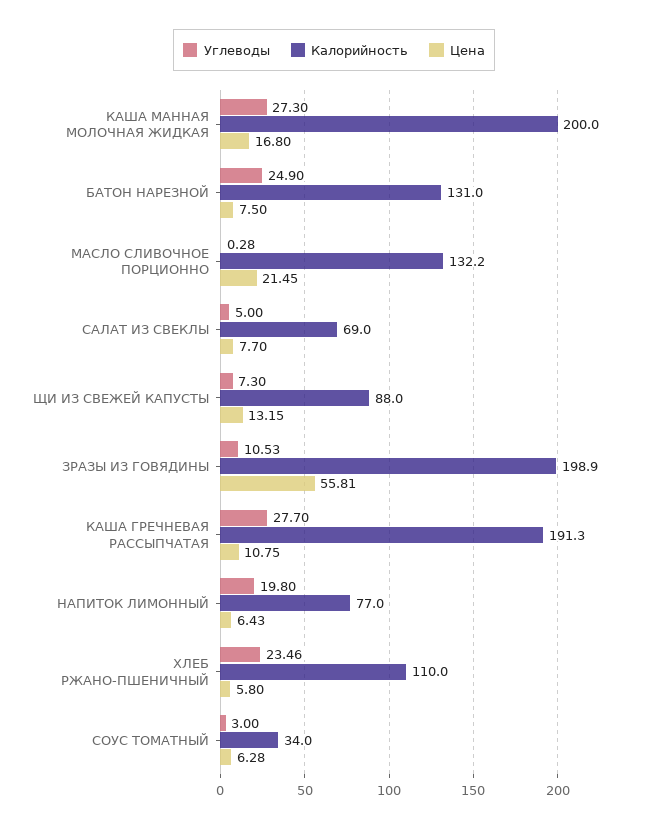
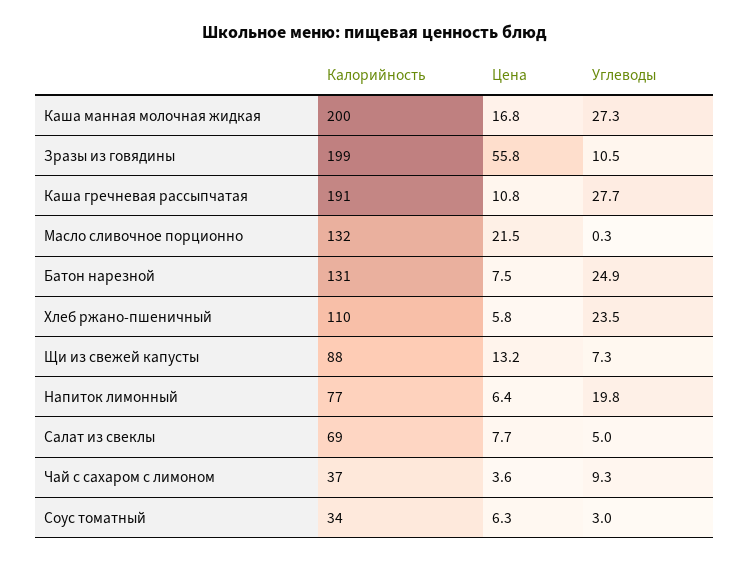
Калорийность, Чай с сахаром с лимоном: none -> 37
Цена, Чай с сахаром с лимоном: none -> 3.6
Углеводы, Чай с сахаром с лимоном: none -> 9.3

